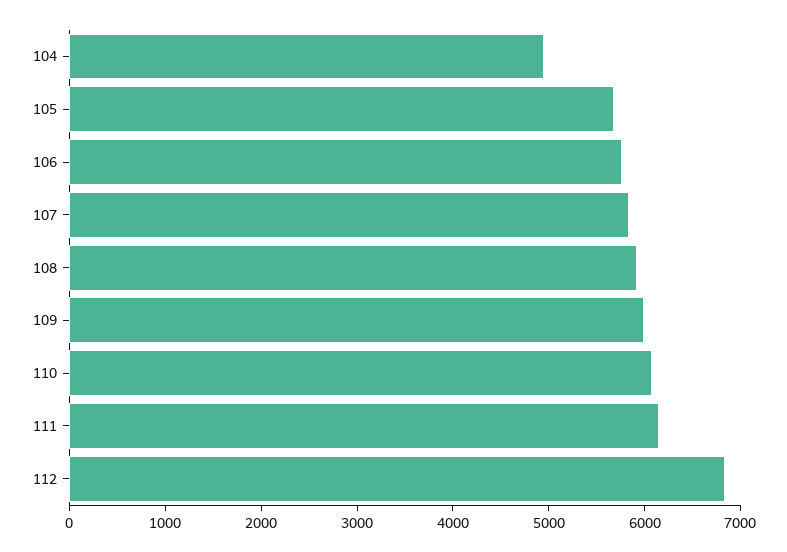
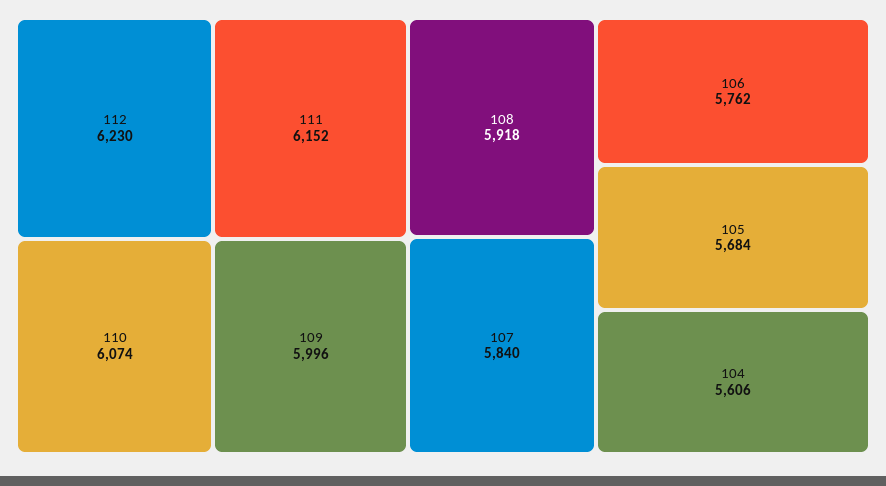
104: 5000 -> 5606
112: 6800 -> 6230

